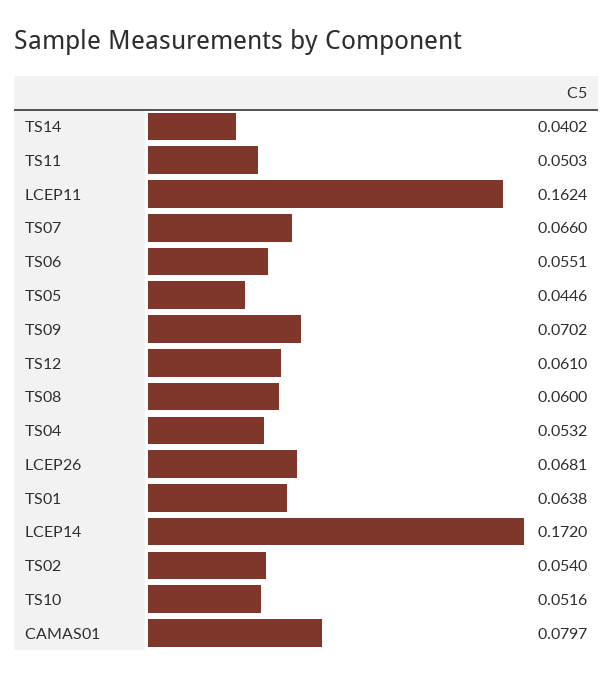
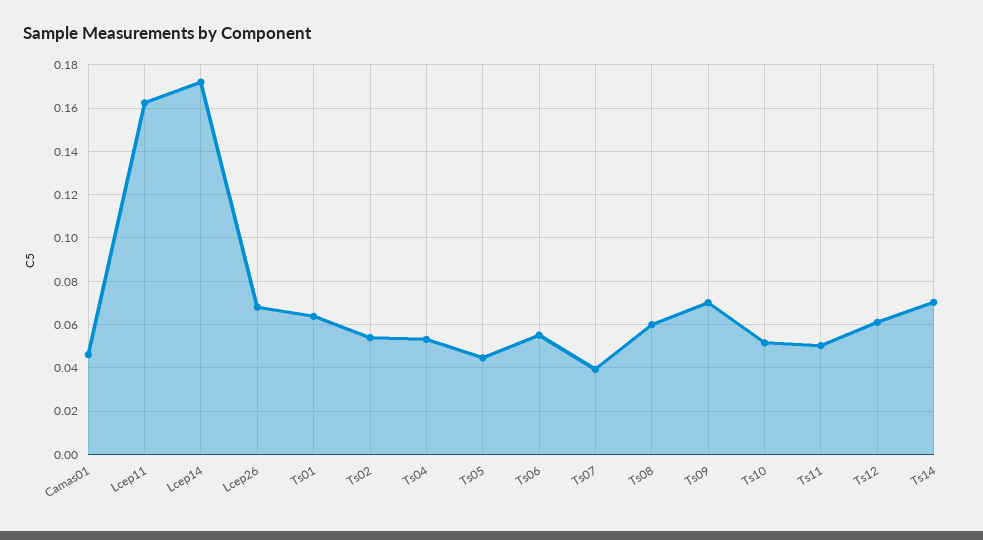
TS14: 0.0402 -> 0.07
TS07: 0.066 -> 0.04
CAMAS01: 0.0797 -> 0.045

